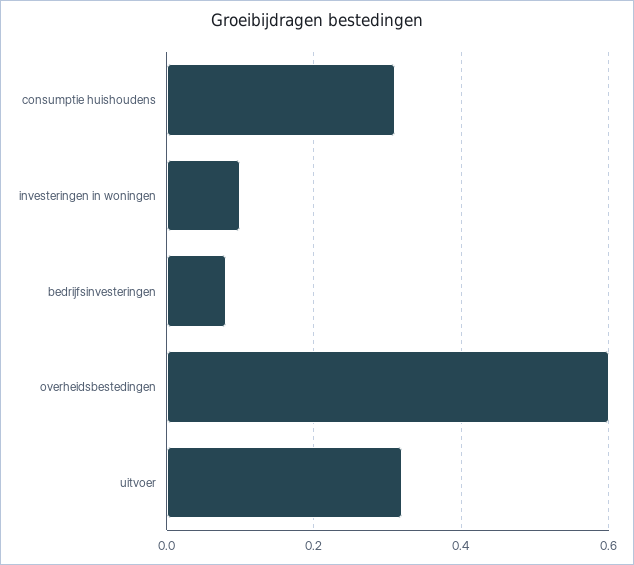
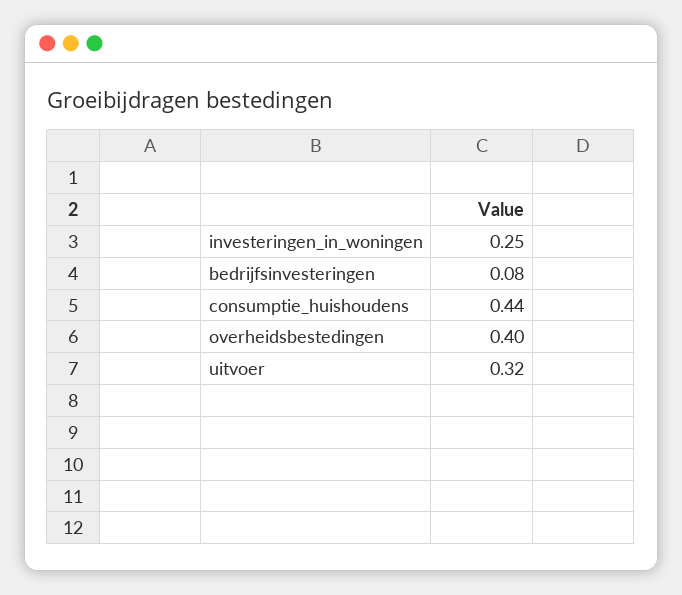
consumptie huishoudens: 0.3 -> 0.44
investeringen in woningen: 0.1 -> 0.25
overheidsbestedingen: 0.6 -> 0.4

